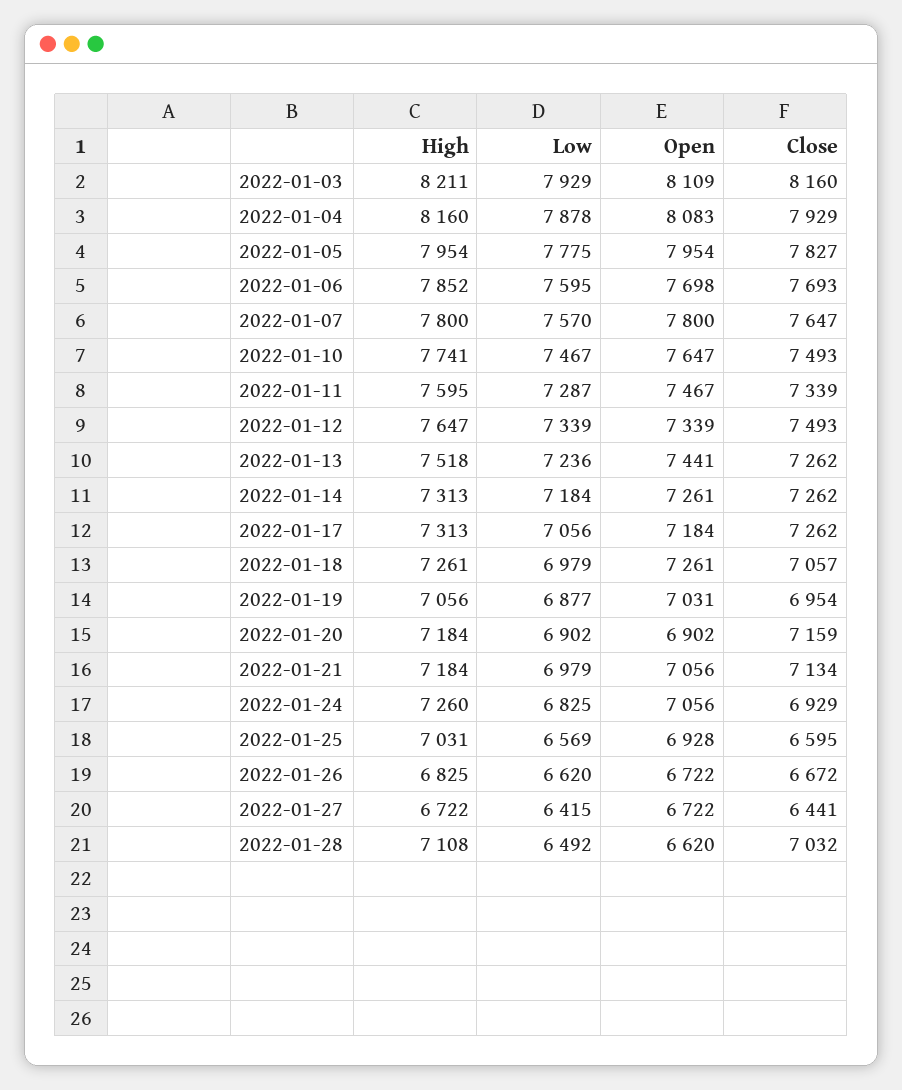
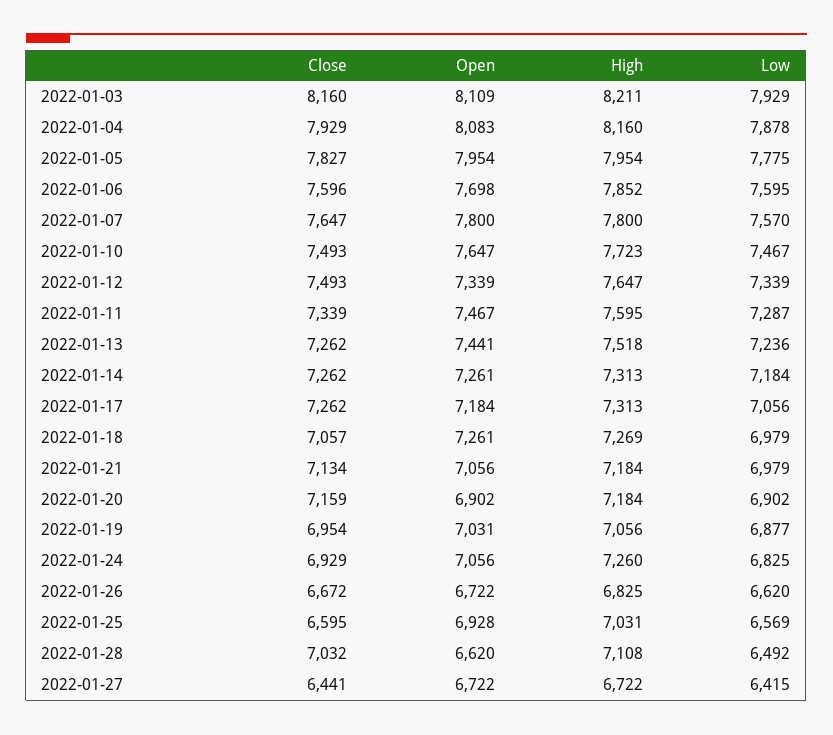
Close, 2022-01-06: 7693 -> 7596
High, 2022-01-10: 7741 -> 7723
High, 2022-01-18: 7261 -> 7269

